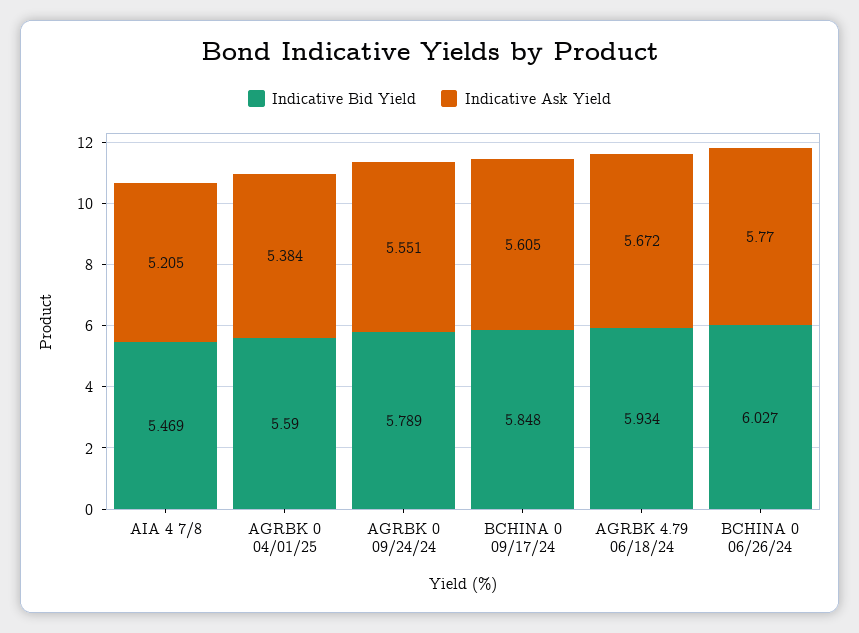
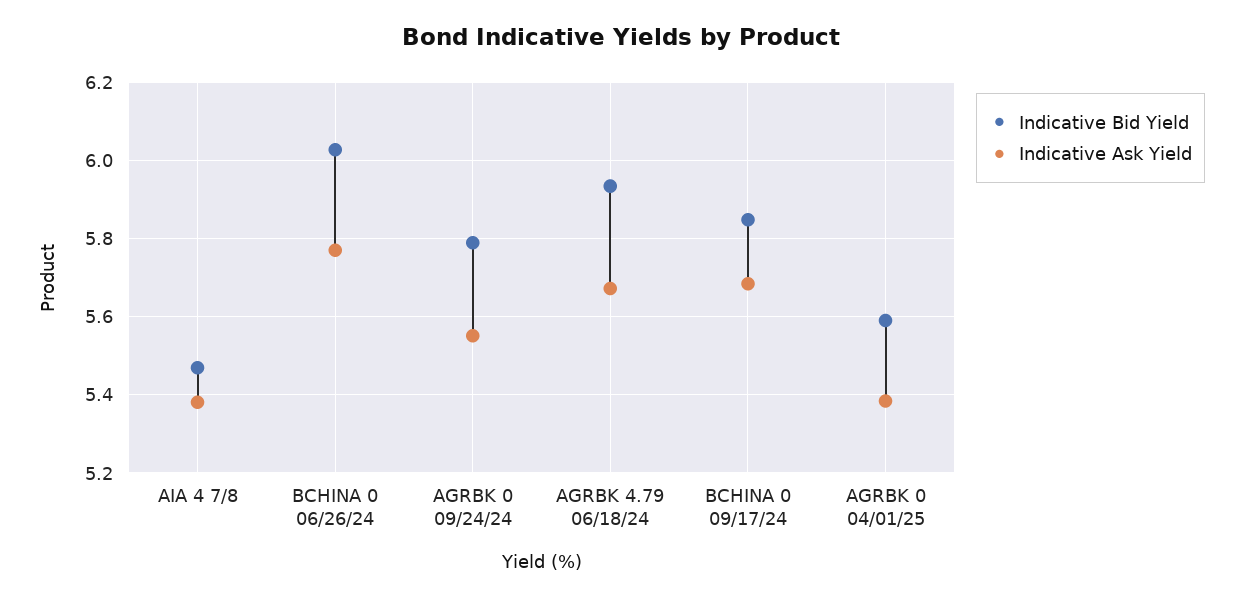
Indicative Ask Yield, AIA 4 7/8: 5.205 -> 5.38
Indicative Ask Yield, BCHINA 0 09/17/24: 5.605 -> 5.68

